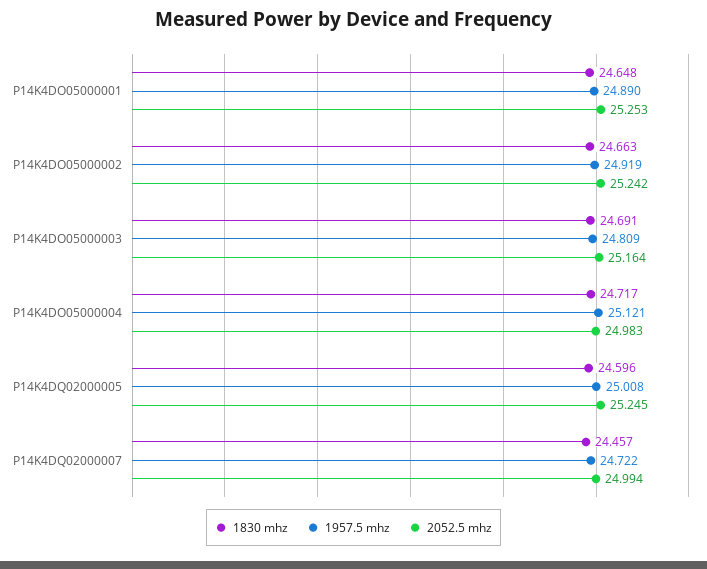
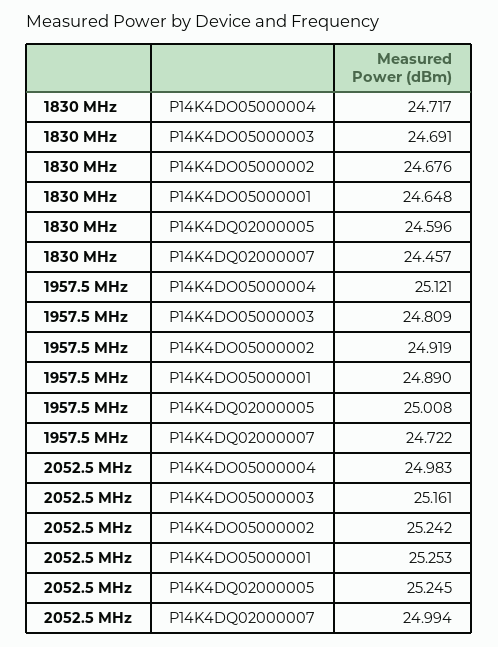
1830 mhz, P14K4DO05000002: 24.663 -> 24.676
2052.5 mhz, P14K4DO05000003: 25.164 -> 25.161

